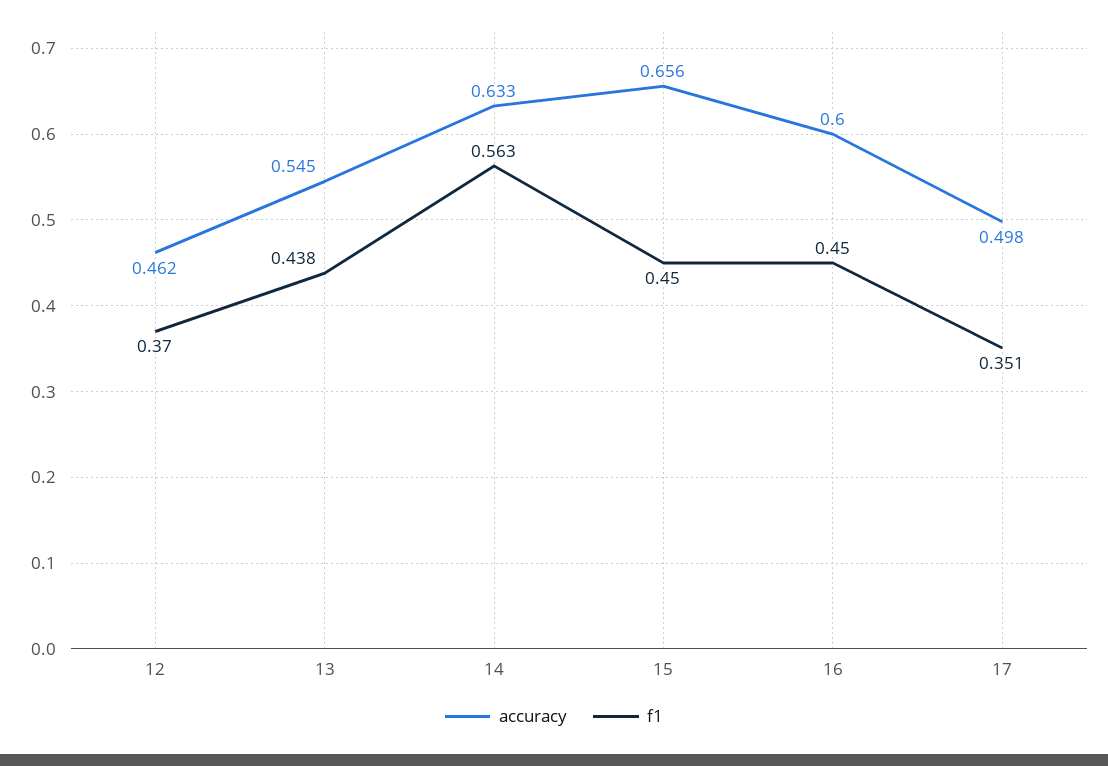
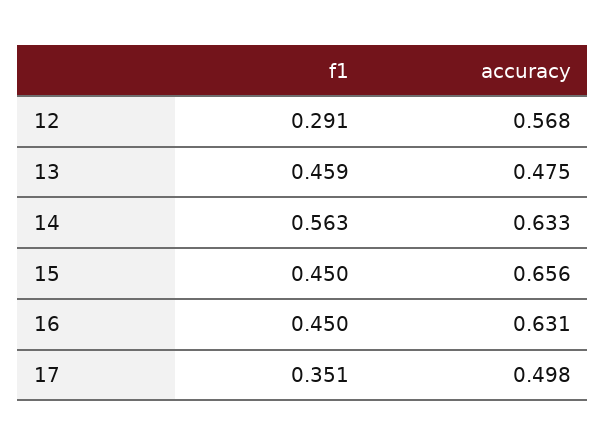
accuracy, 12: 0.462 -> 0.568
f1, 12: 0.37 -> 0.291
accuracy, 13: 0.545 -> 0.475
f1, 13: 0.438 -> 0.459
accuracy, 16: 0.6 -> 0.631

